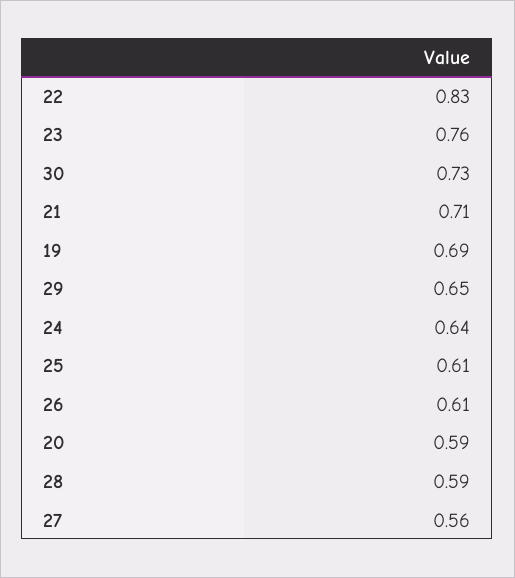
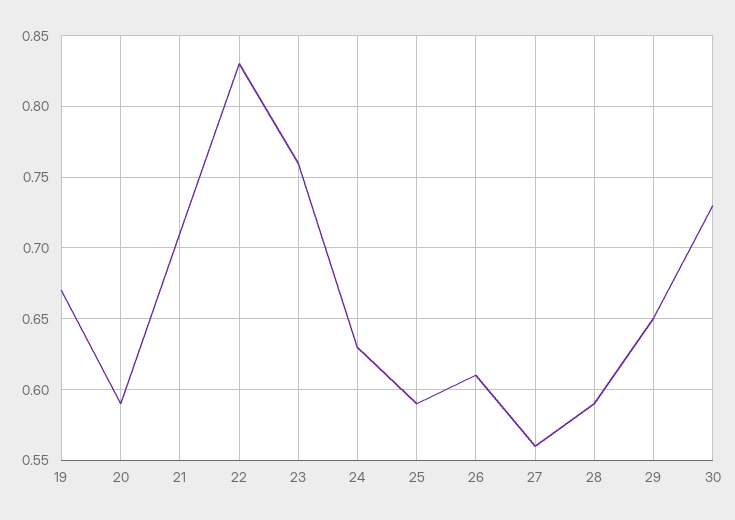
19: 0.69 -> 0.67
24: 0.64 -> 0.63
25: 0.61 -> 0.59

